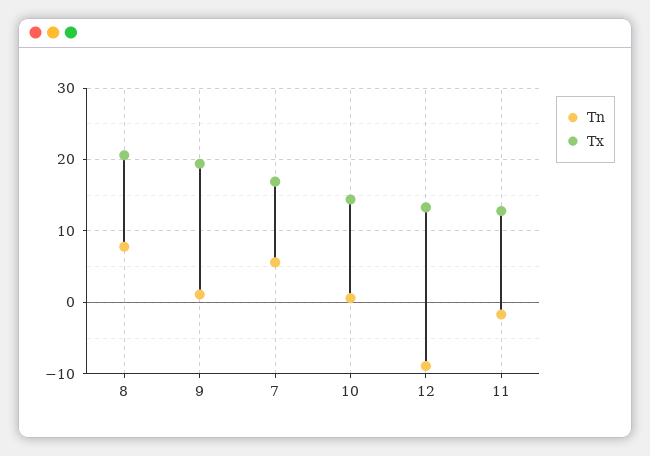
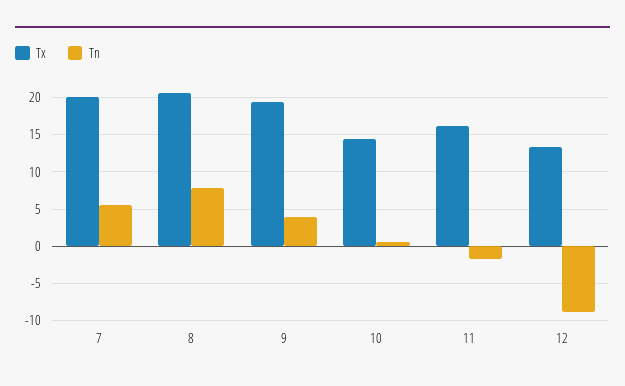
Tn, 9: 1 -> 4
Tx, 7: 17 -> 20
Tx, 11: 13 -> 16

